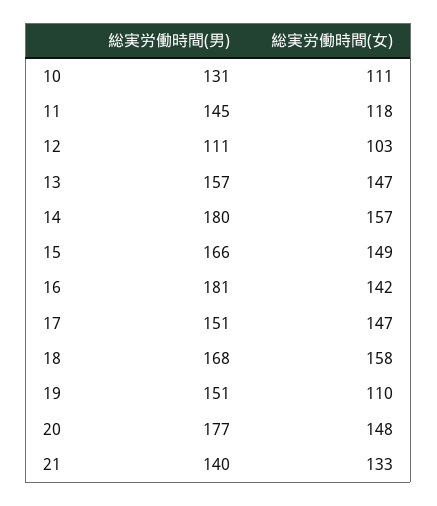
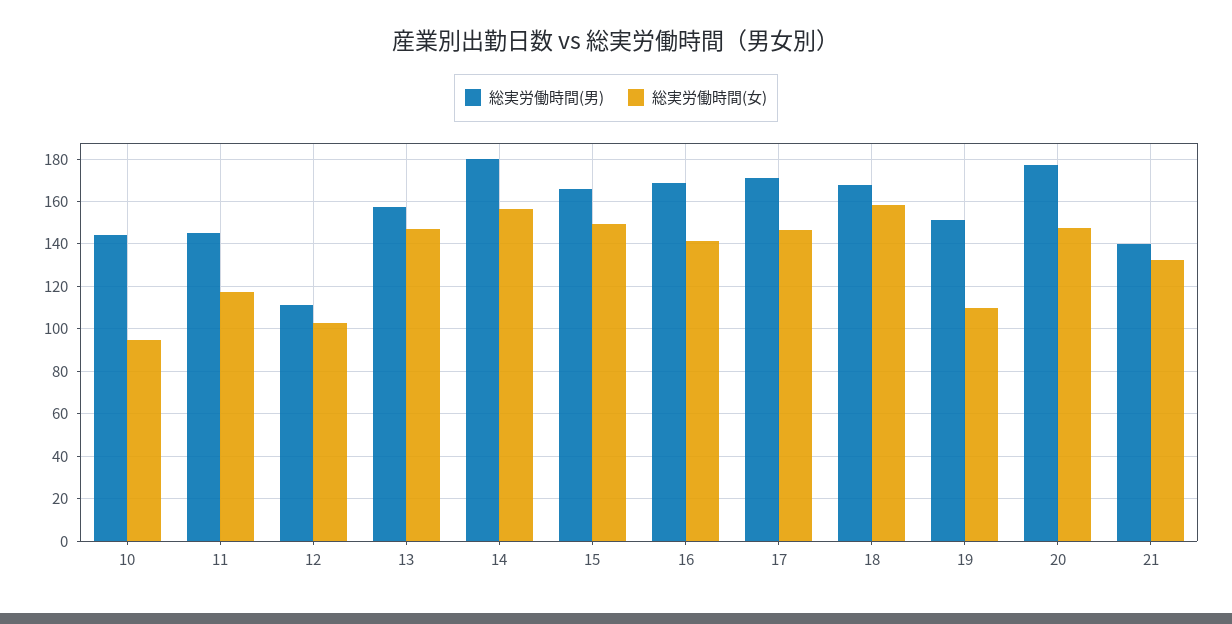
総実労働時間(男), 10: 131 -> 145
総実労働時間(女), 10: 111 -> 95
総実労働時間(男), 16: 181 -> 170
総実労働時間(男), 17: 151 -> 170

